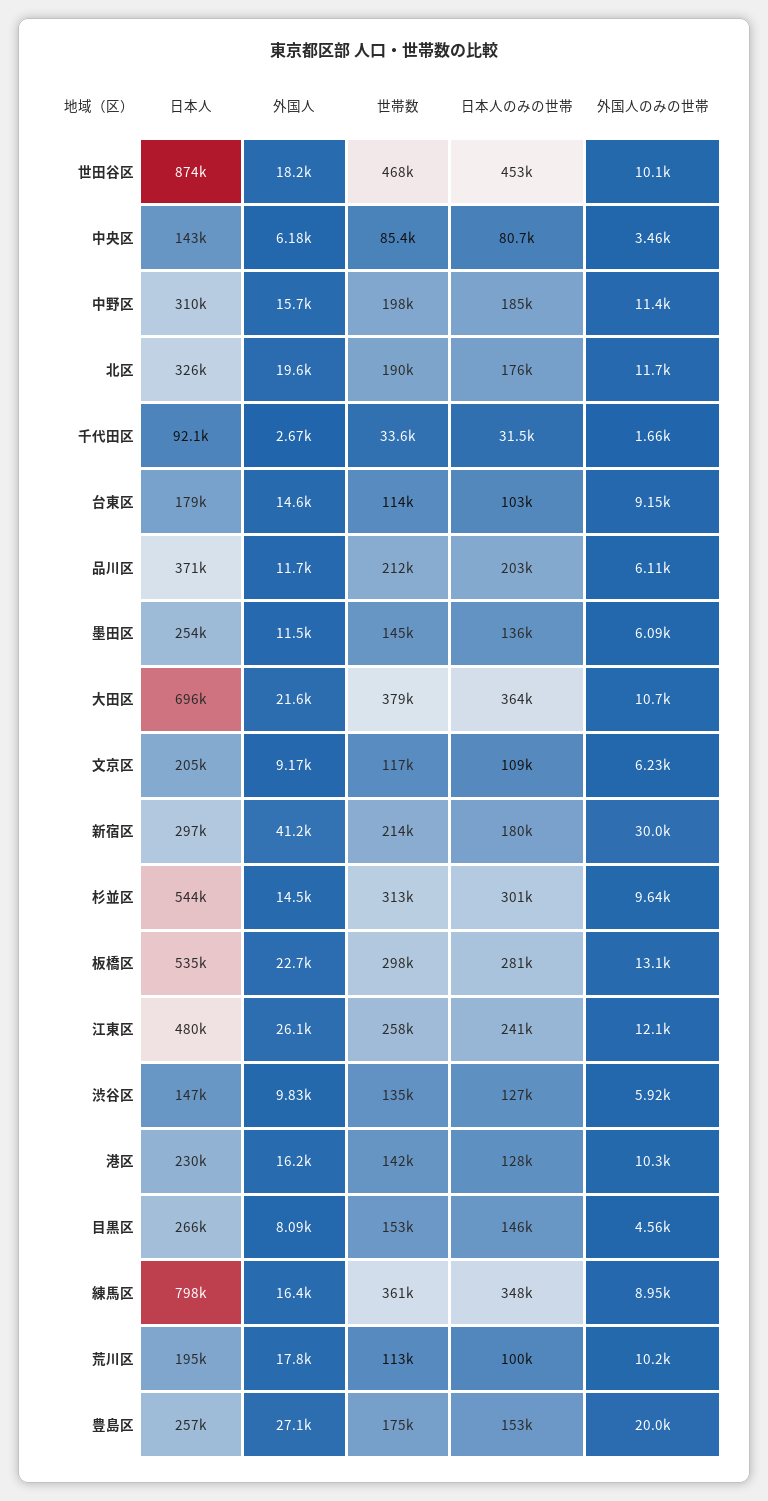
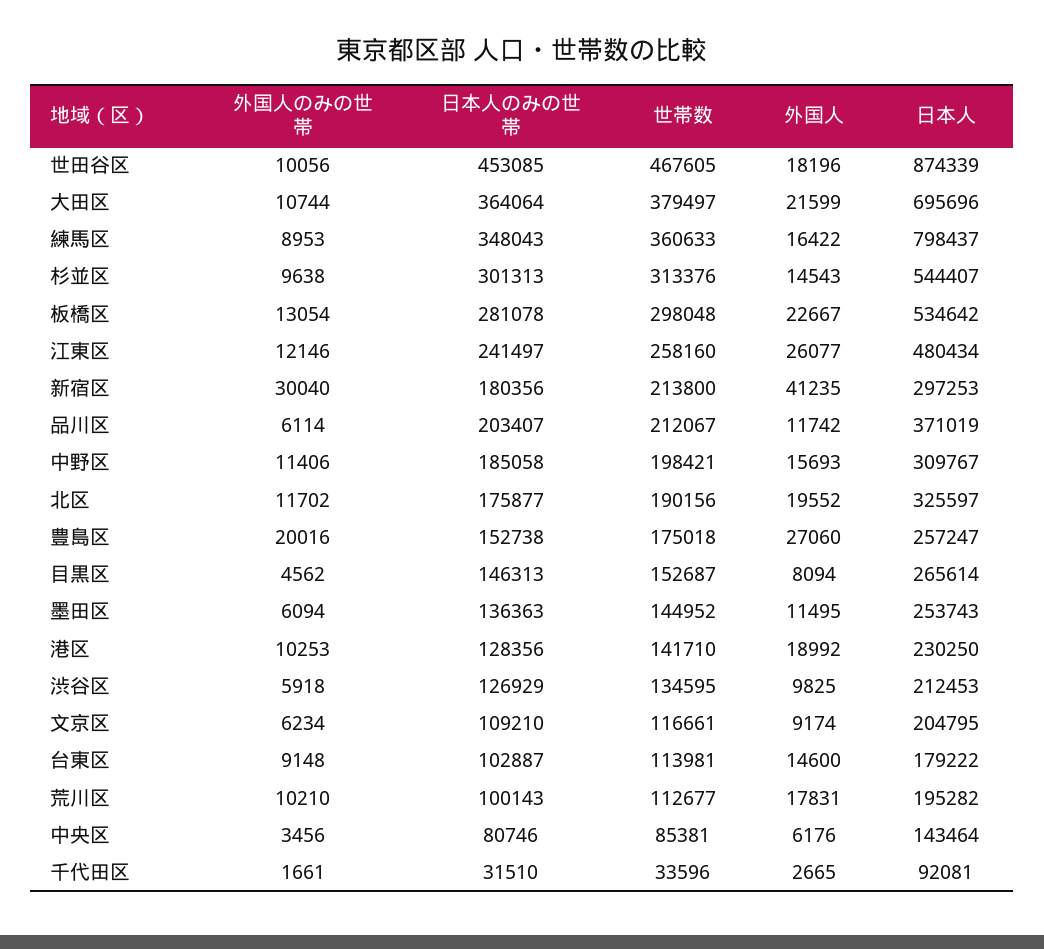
日本人, 渋谷区: 147000 -> 212453
外国人, 港区: 16200 -> 18992

